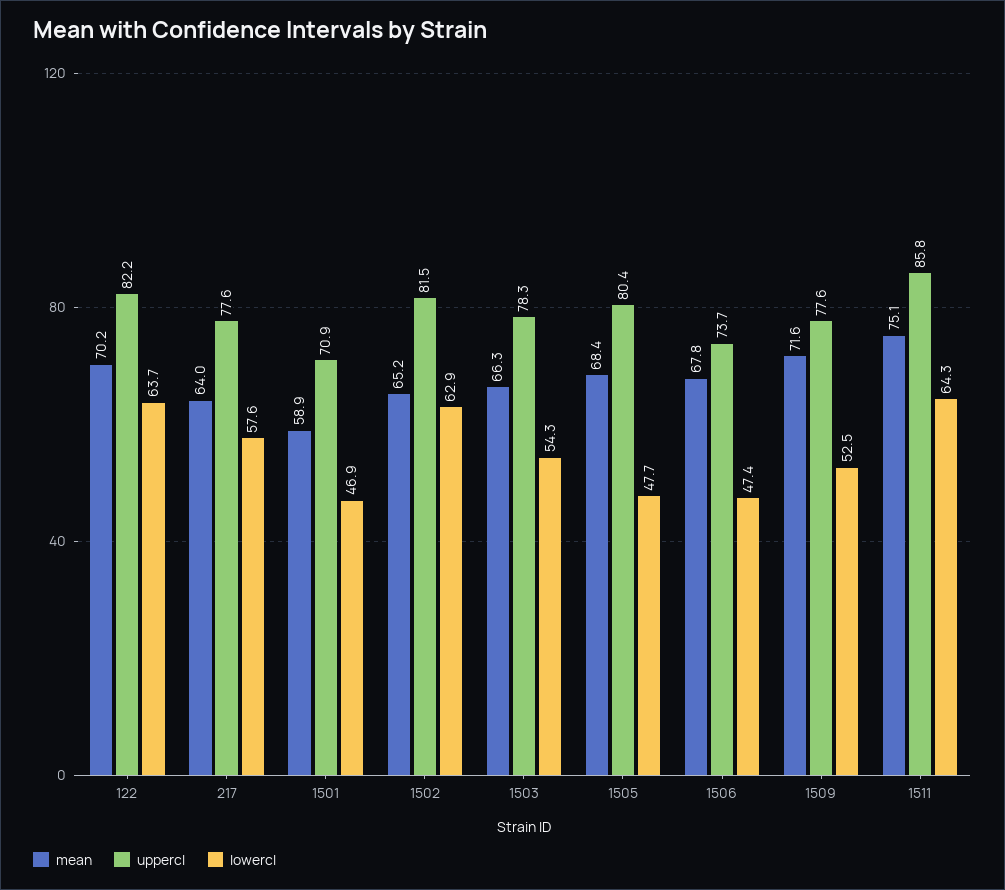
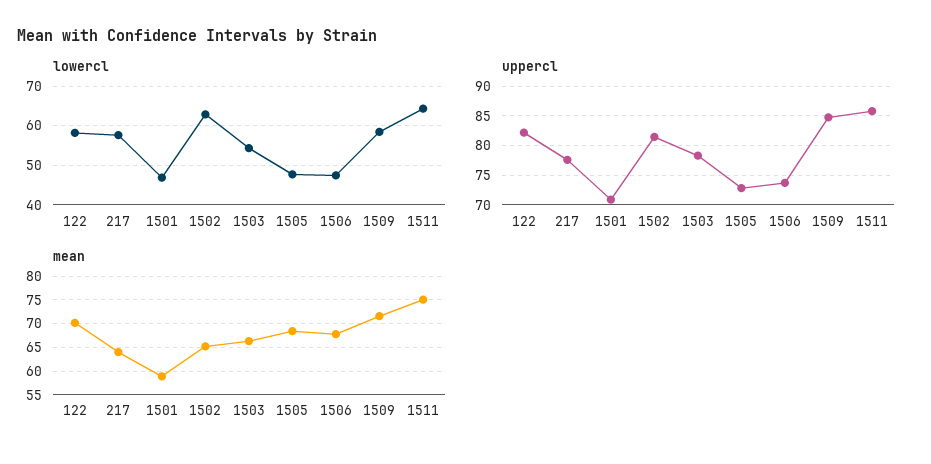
lowercl, 122: 63.7 -> 58
uppercl, 1505: 80.4 -> 72.5
uppercl, 1509: 77.6 -> 85
lowercl, 1509: 52.5 -> 58

